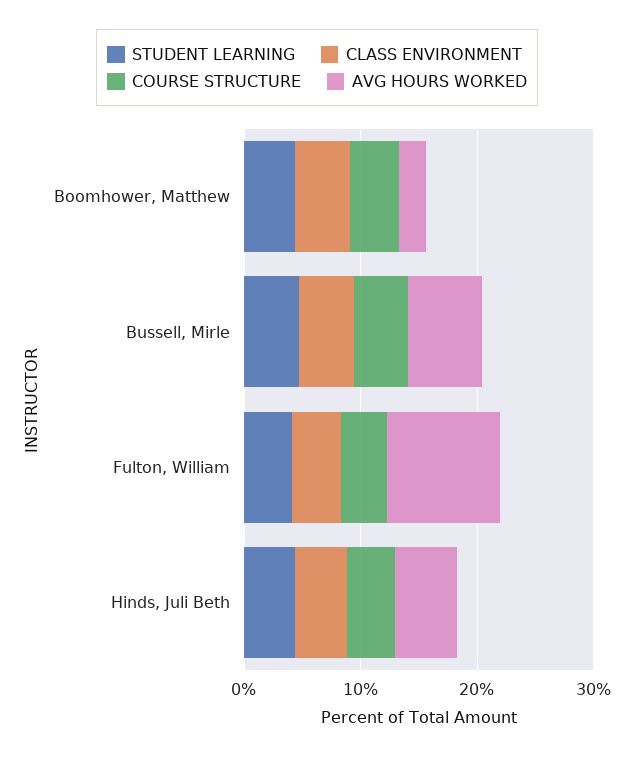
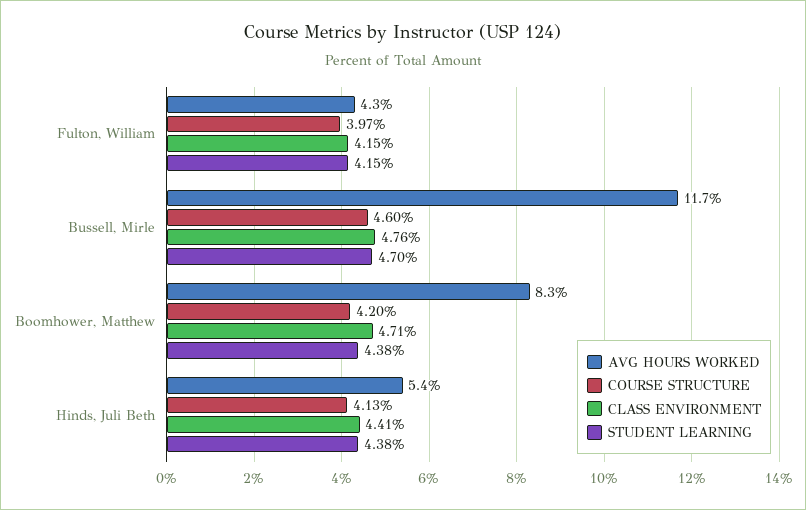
AVG HOURS WORKED, Boomhower, Matthew: 2 -> 8.3
AVG HOURS WORKED, Bussell, Mirle: 6 -> 11.7
AVG HOURS WORKED, Fulton, William: 10 -> 4.3

